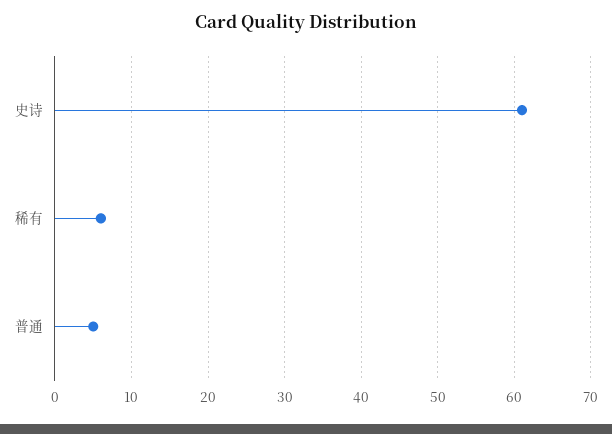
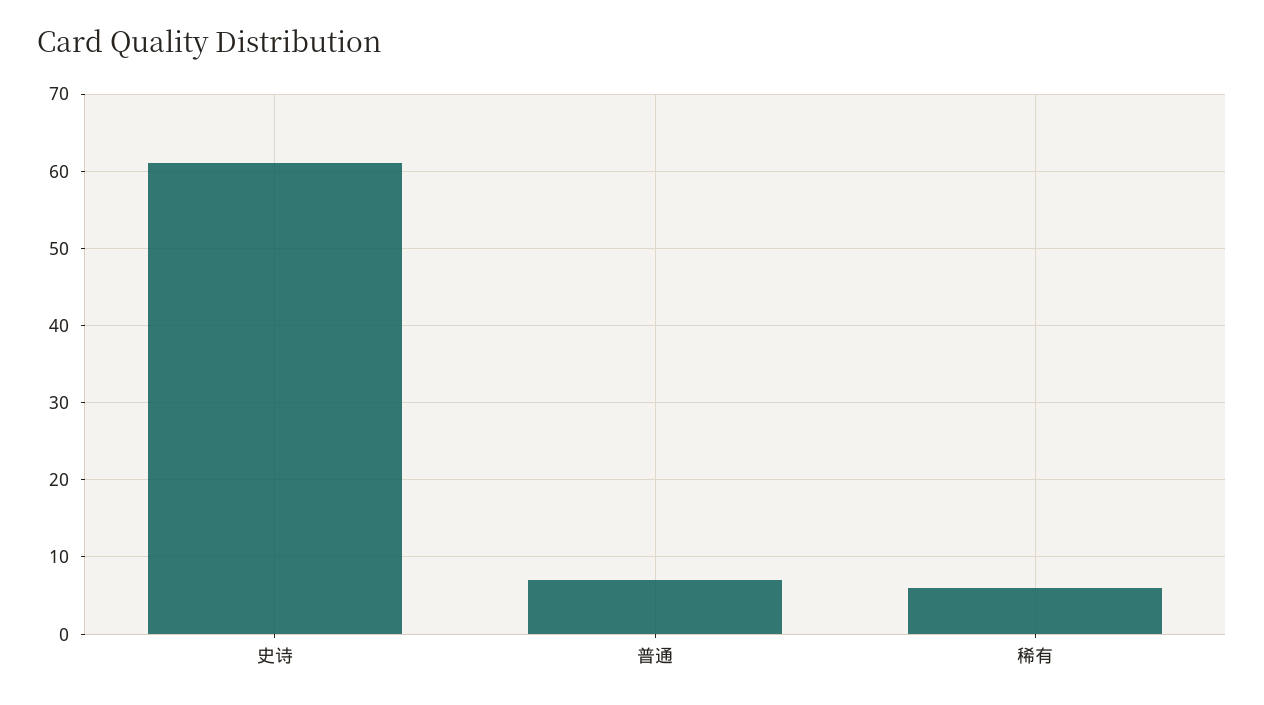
普通: 5 -> 7

